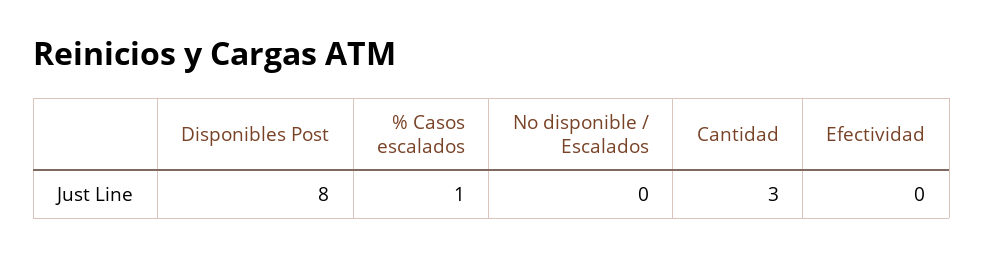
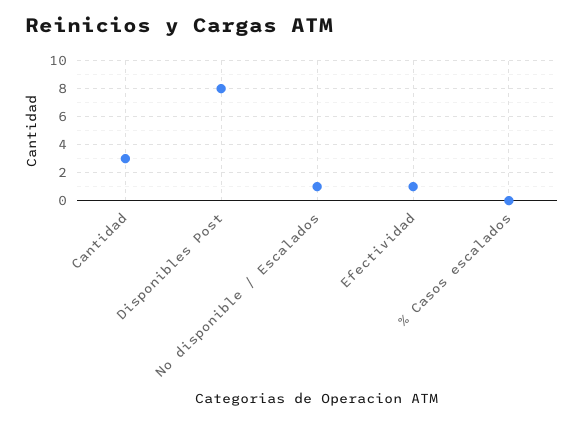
% Casos escalados: 1 -> 0
No disponible / Escalados: 0 -> 1
Efectividad: 0 -> 1

